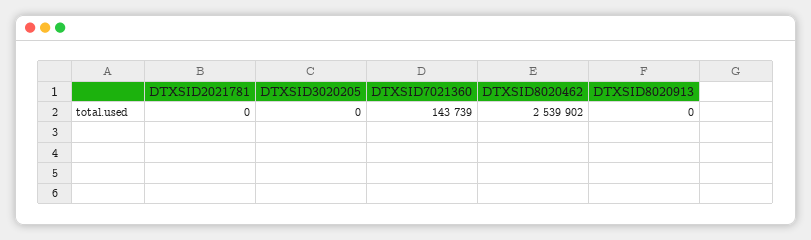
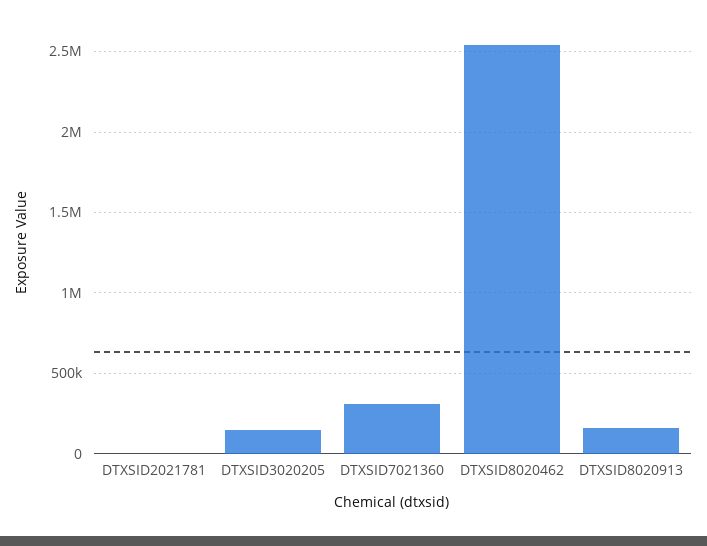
DTXSID3020205: 0 -> 150000
DTXSID7021360: 143739 -> 300000
DTXSID8020913: 0 -> 150000

